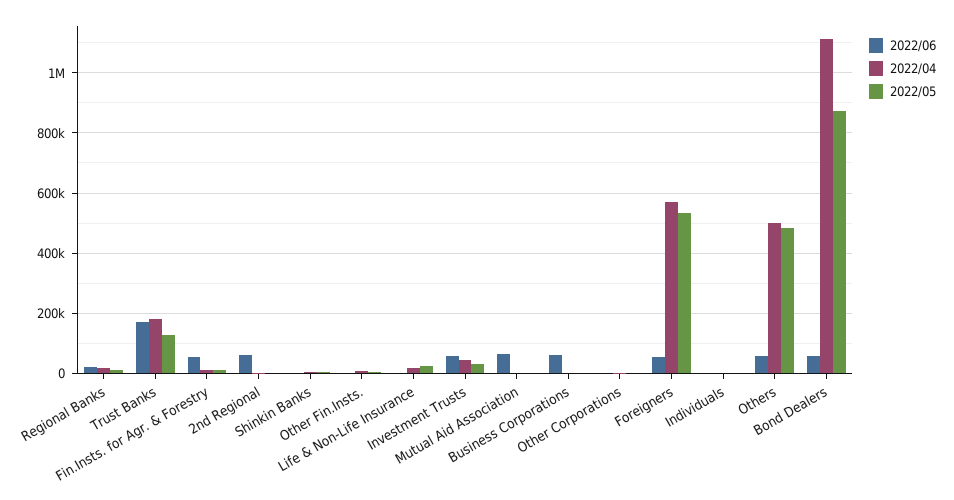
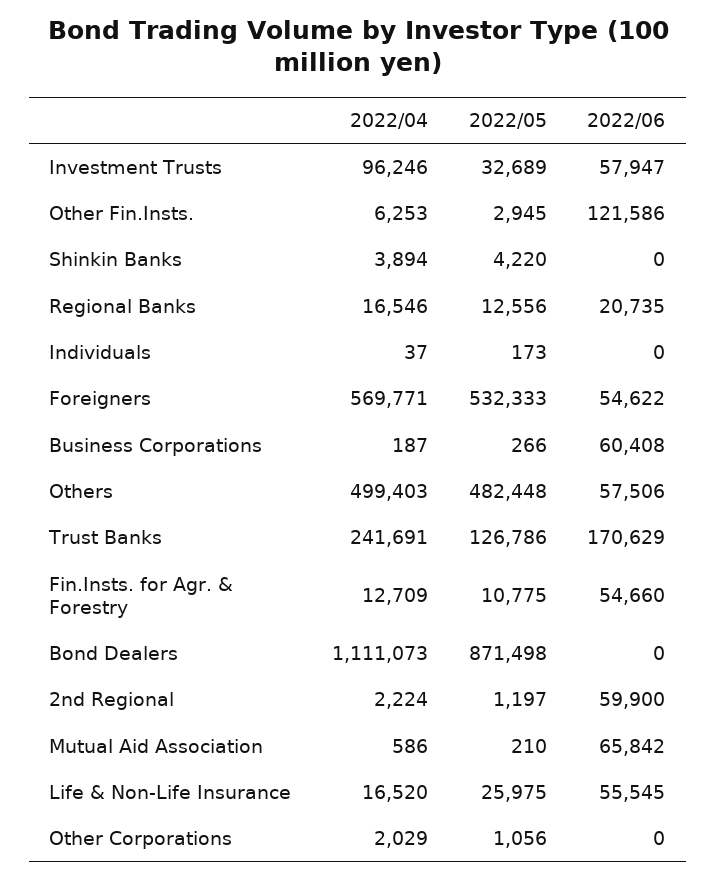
2022/04, Trust Banks: 180000 -> 241691
2022/06, Other Fin.Insts.: 0 -> 121586
2022/06, Life & Non-Life Insurance: 0 -> 55545
2022/04, Investment Trusts: 40000 -> 96246
2022/06, Bond Dealers: 60000 -> 0

